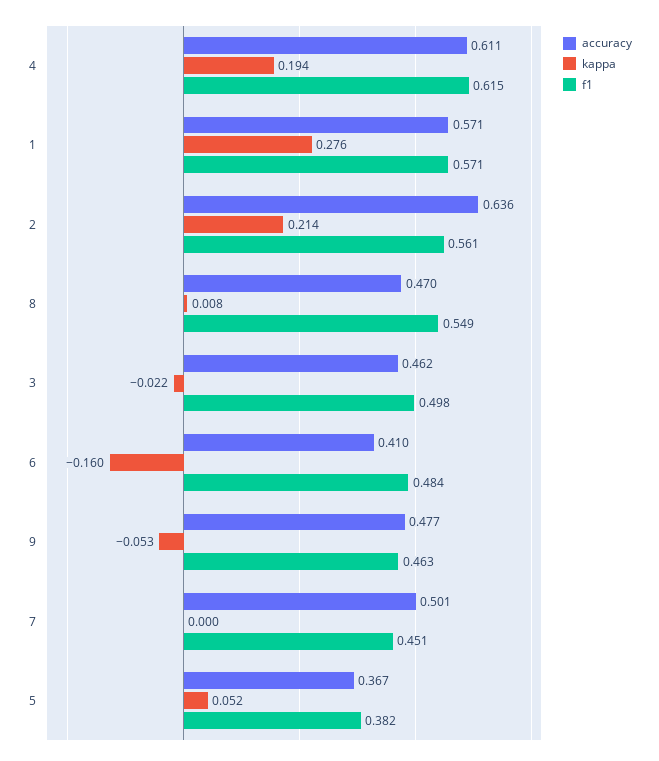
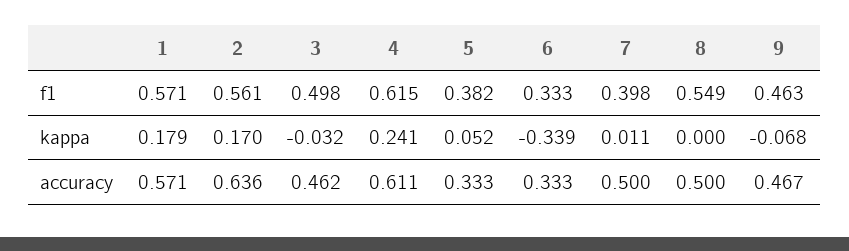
kappa, 4: 0.194 -> 0.241
kappa, 1: 0.276 -> 0.179
kappa, 2: 0.214 -> 0.17
accuracy, 8: 0.47 -> 0.5
kappa, 8: 0.008 -> 0
kappa, 3: -0.022 -> -0.032
accuracy, 6: 0.41 -> 0.333
kappa, 6: -0.16 -> -0.339
f1, 6: 0.484 -> 0.333
accuracy, 9: 0.477 -> 0.467
kappa, 9: -0.053 -> -0.068
accuracy, 7: 0.501 -> 0.5
kappa, 7: 0 -> 0.011
f1, 7: 0.451 -> 0.398
accuracy, 5: 0.367 -> 0.333

